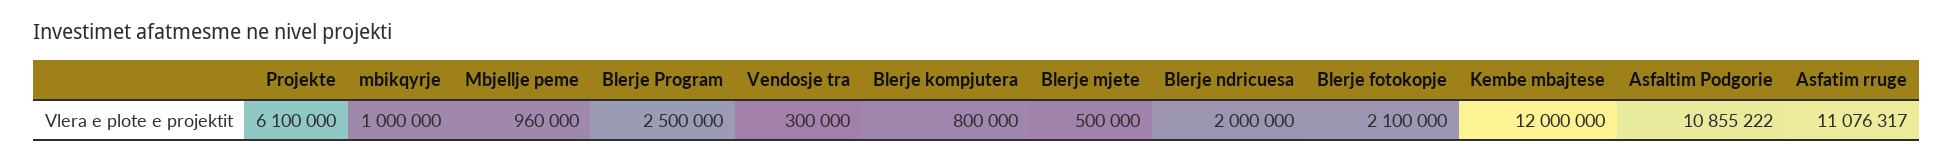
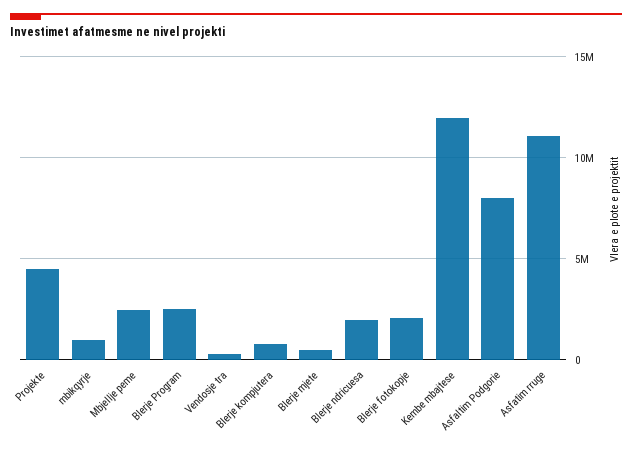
Projekte: 6100000 -> 4500000
Mbjellje peme: 960000 -> 2500000
Asfaltim Podgorie: 10855222 -> 8000000

